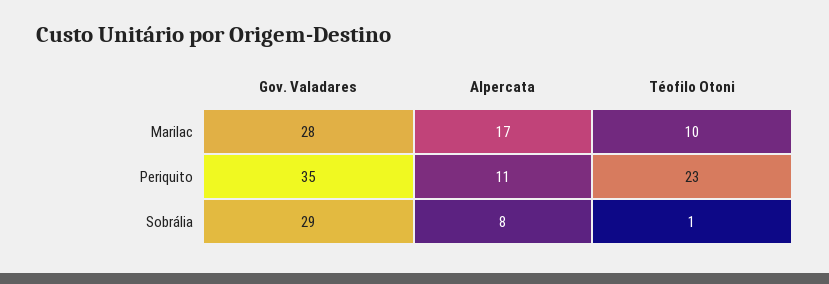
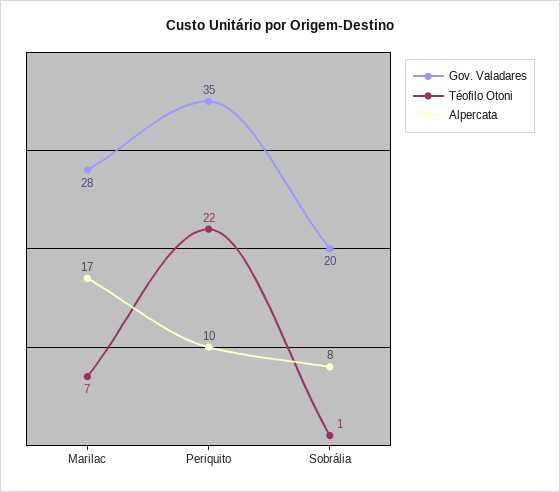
Téofilo Otoni, Marilac: 10 -> 7
Alpercata, Periquito: 11 -> 10
Téofilo Otoni, Periquito: 23 -> 22
Gov. Valadares, Sobrália: 29 -> 20

